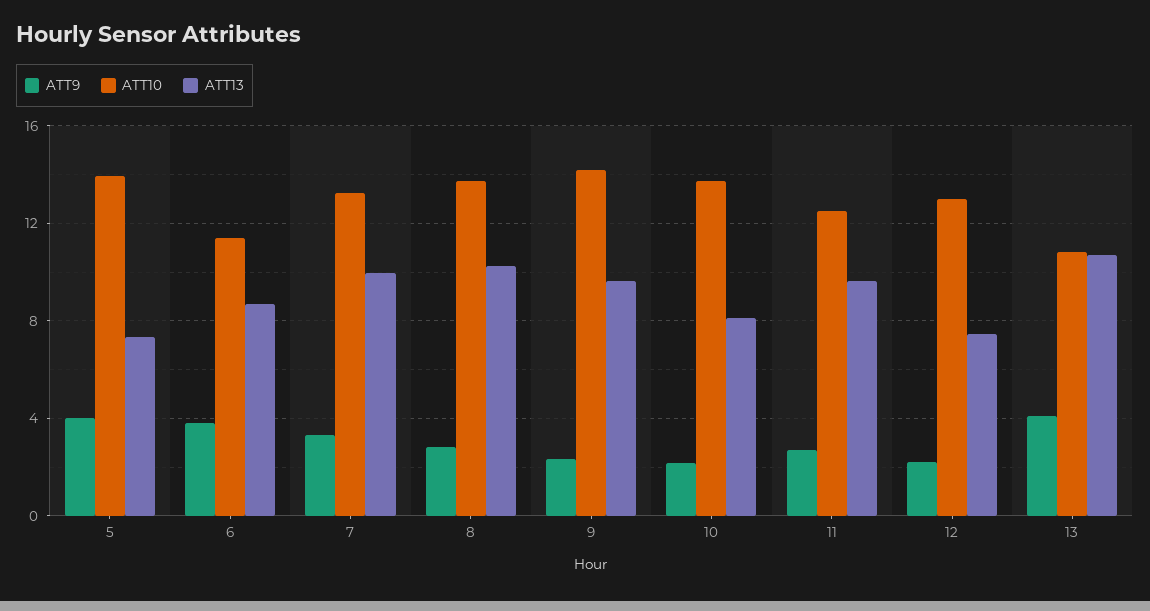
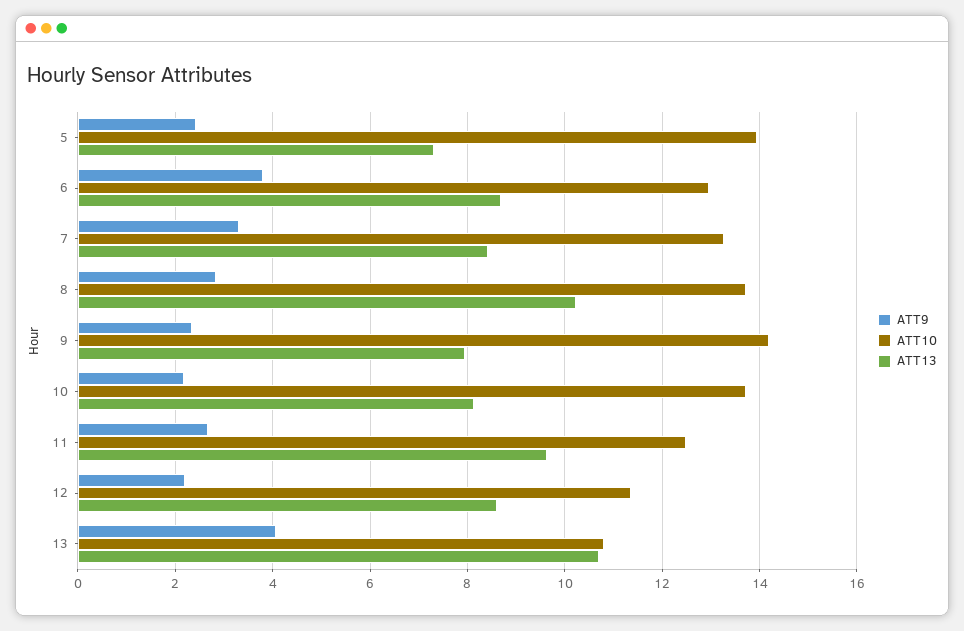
ATT9, 5: 4 -> 2.4
ATT10, 6: 11.5 -> 13
ATT13, 7: 10 -> 8.4
ATT13, 9: 9.5 -> 8
ATT10, 12: 13 -> 11.4
ATT13, 12: 7.5 -> 8.6

